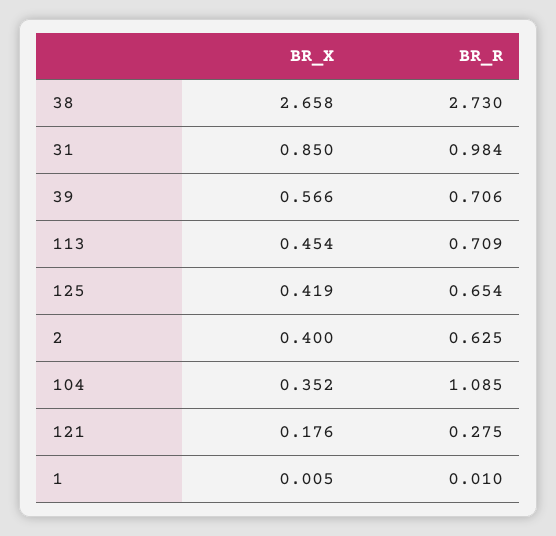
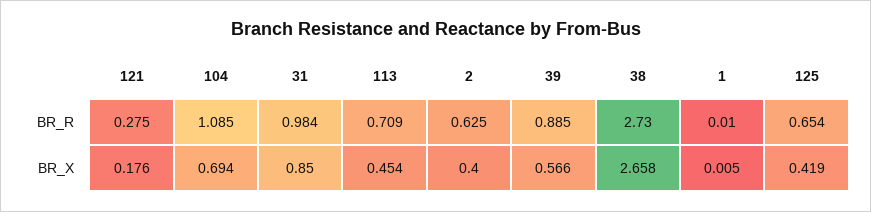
BR_R, 39: 0.706 -> 0.885
BR_X, 104: 0.352 -> 0.694

